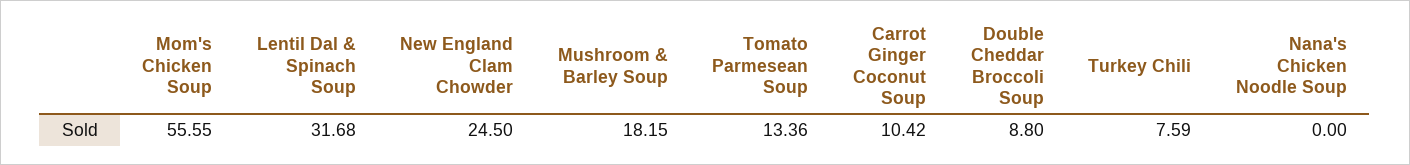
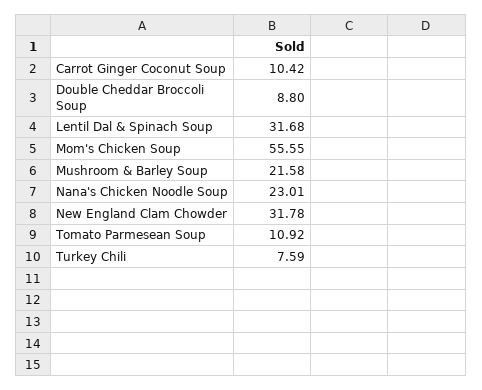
New England Clam Chowder: 24.5 -> 31.78
Mushroom & Barley Soup: 18.15 -> 21.58
Tomato Parmesean Soup: 13.36 -> 10.92
Nana's Chicken Noodle Soup: 0 -> 23.01

